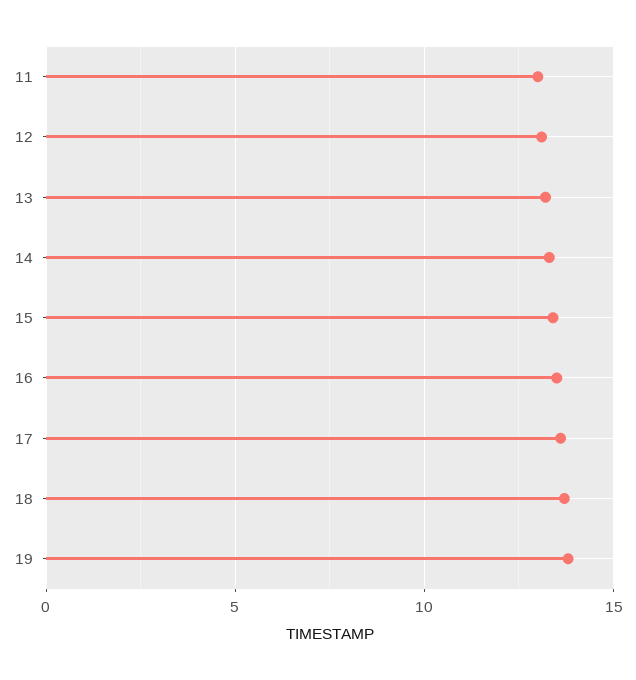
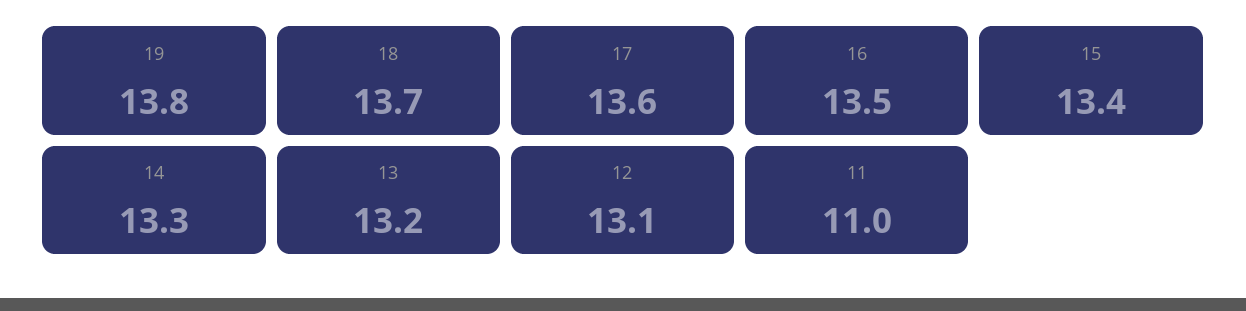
11: 13 -> 11

